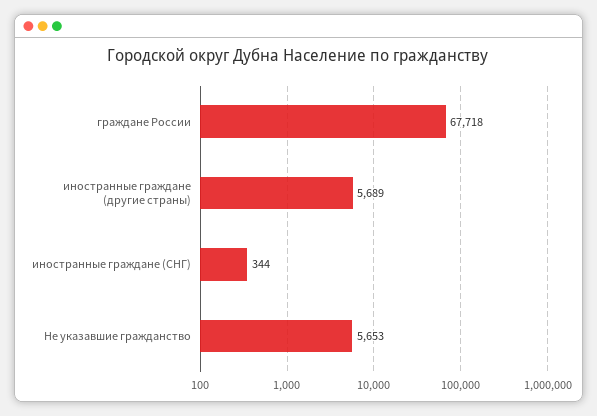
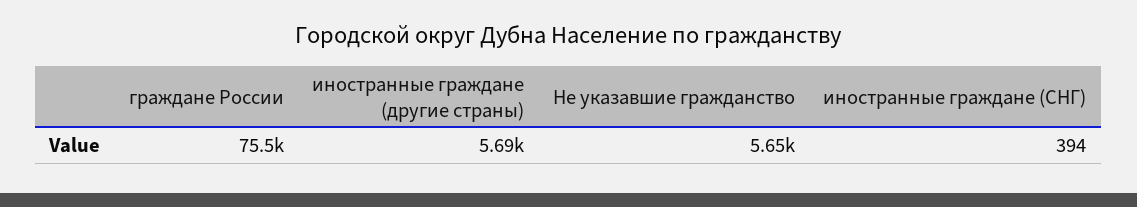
граждане России: 67718 -> 75500
иностранные граждане (СНГ): 344 -> 394

